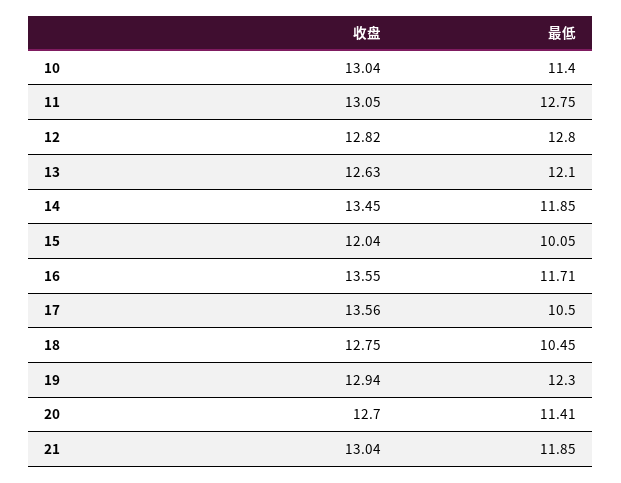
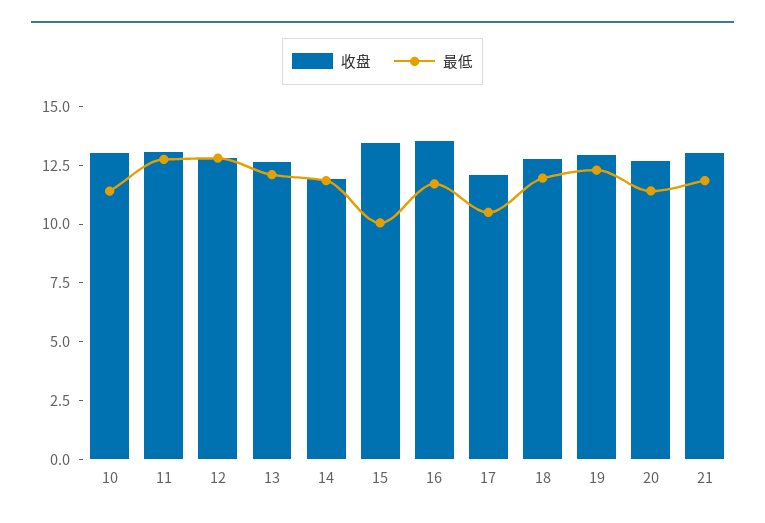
收盘, 14: 13.45 -> 12
收盘, 15: 12.04 -> 13.5
收盘, 17: 13.56 -> 12
最低, 18: 10.45 -> 12

